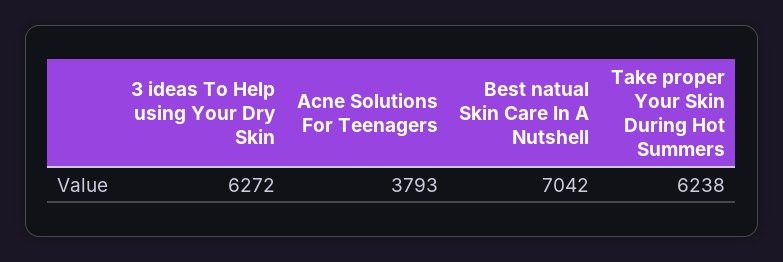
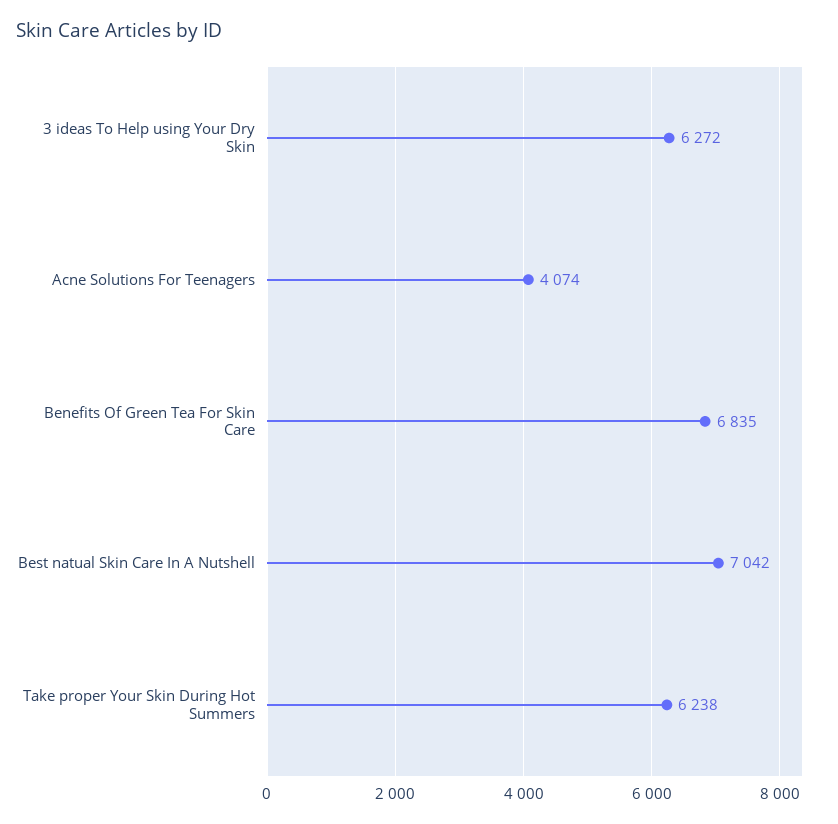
Acne Solutions For Teenagers: 3793 -> 4074
Benefits Of Green Tea For Skin Care: none -> 6835

